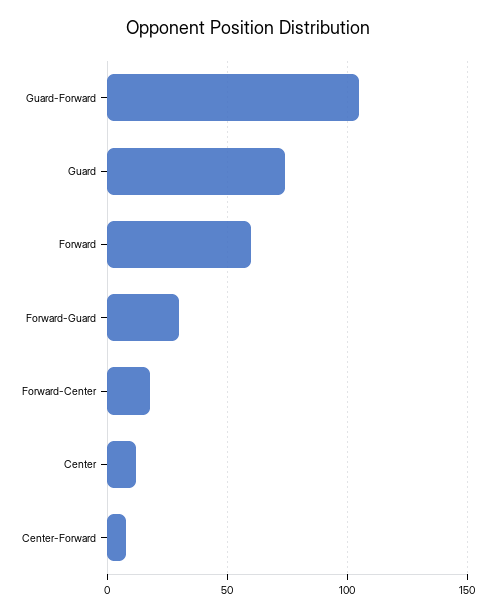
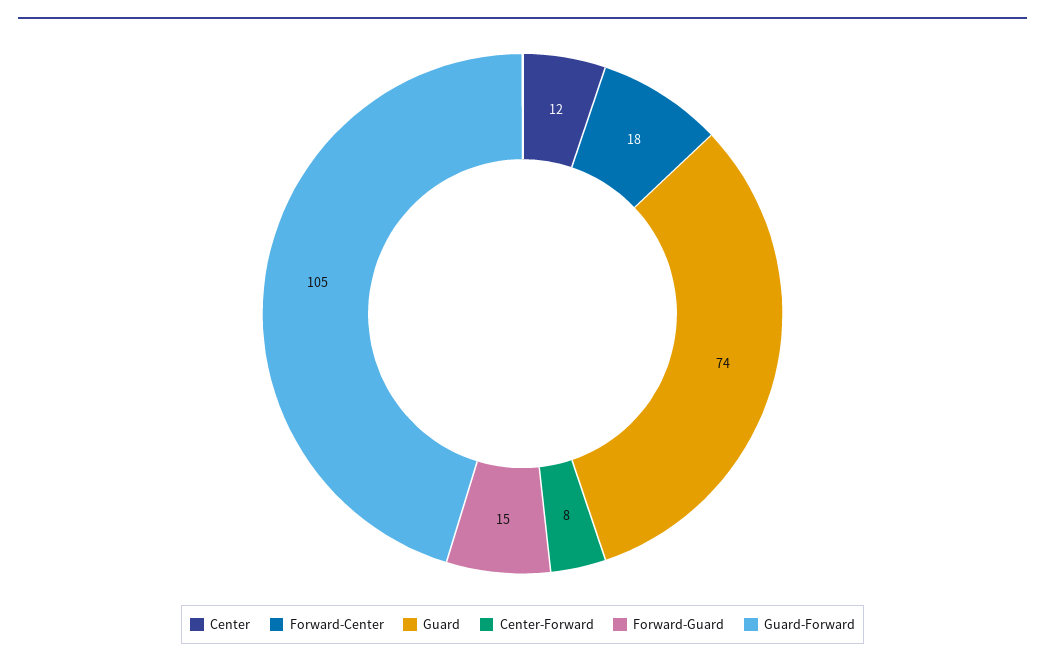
Forward: 60 -> none
Forward-Guard: 30 -> 15

